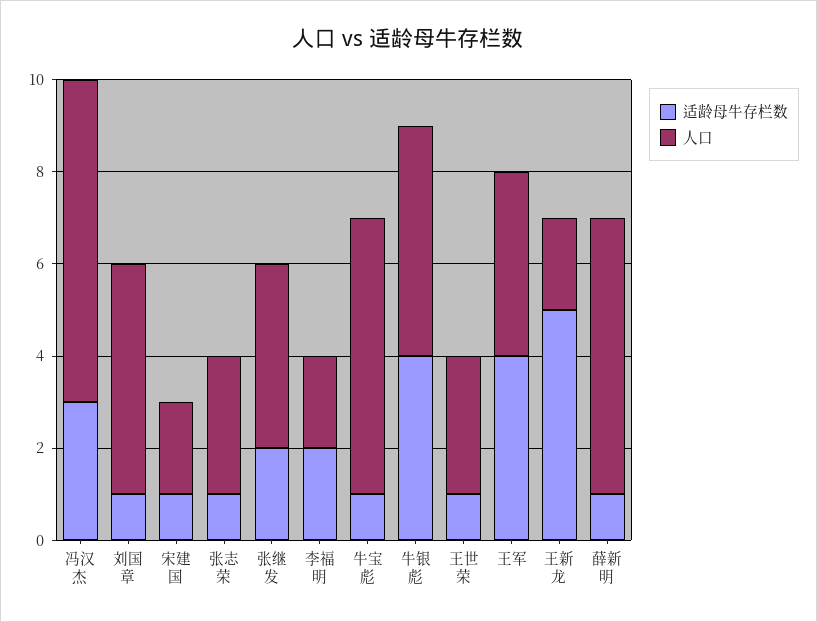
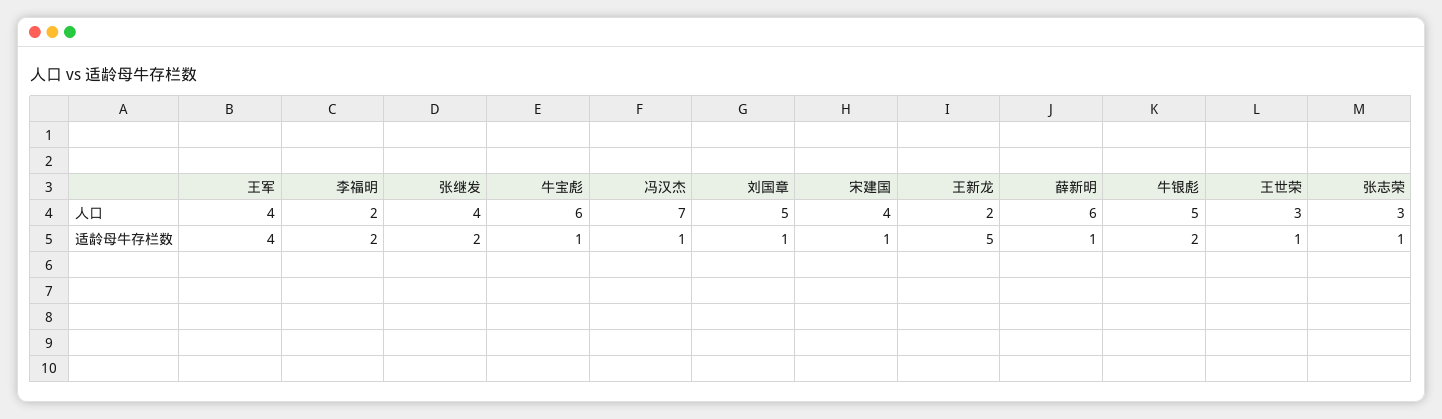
适龄母牛存栏数, 冯汉杰: 3 -> 1
人口, 宋建国: 2 -> 4
适龄母牛存栏数, 牛银彪: 4 -> 2

